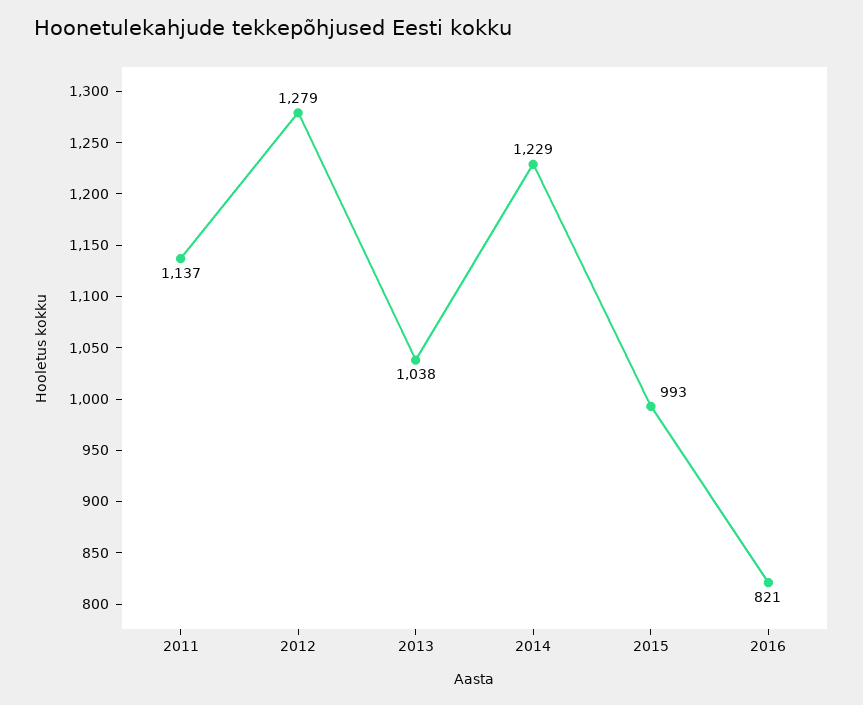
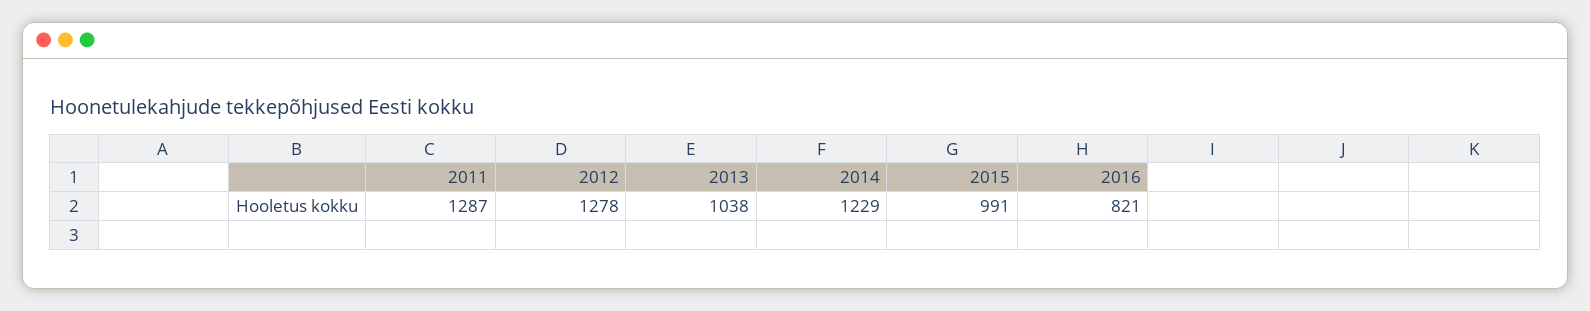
2011: 1137 -> 1287
2012: 1279 -> 1278
2015: 993 -> 991

